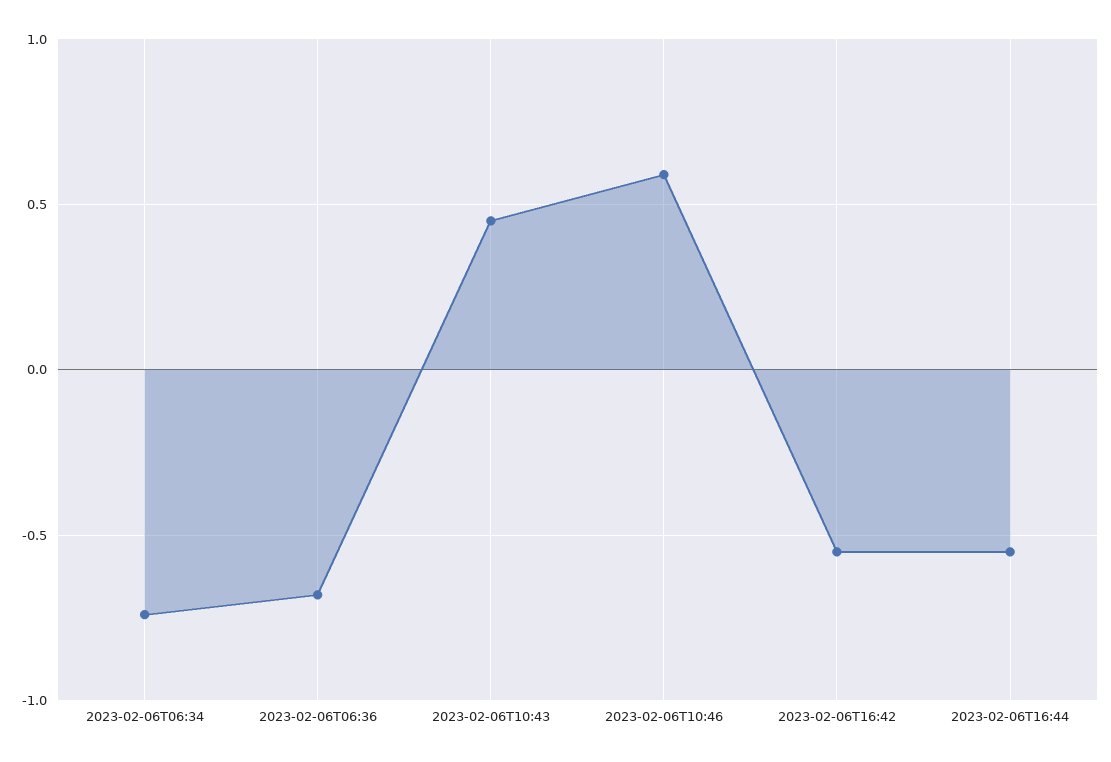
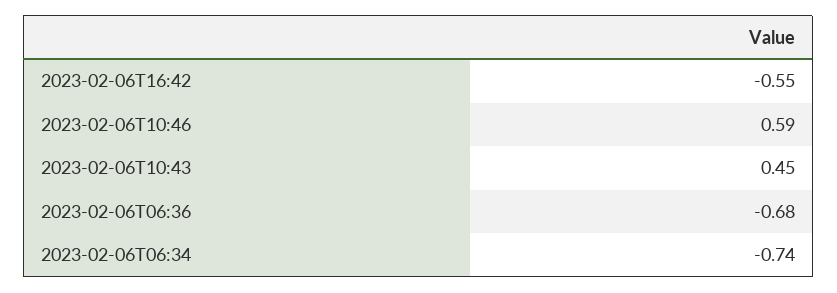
2023-02-06T16:44: -0.55 -> none

